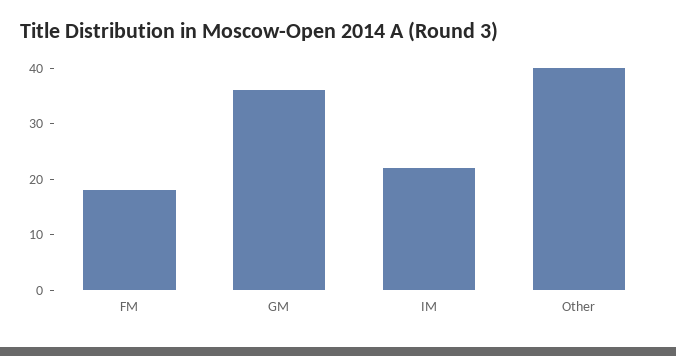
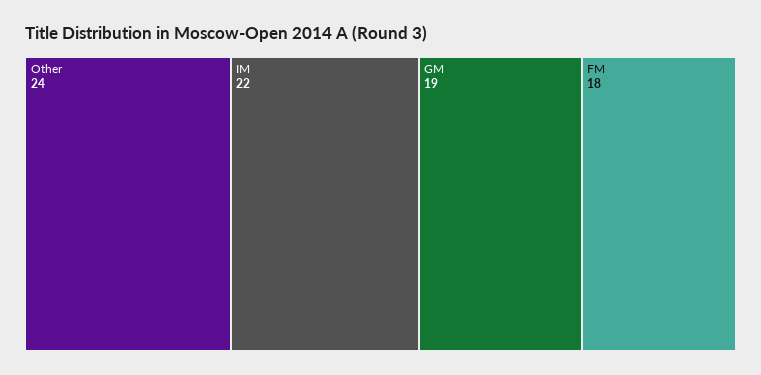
GM: 35 -> 19
Other: 40 -> 24

